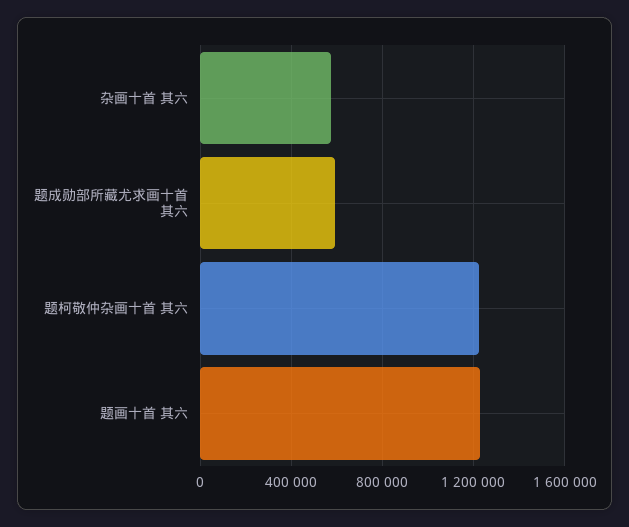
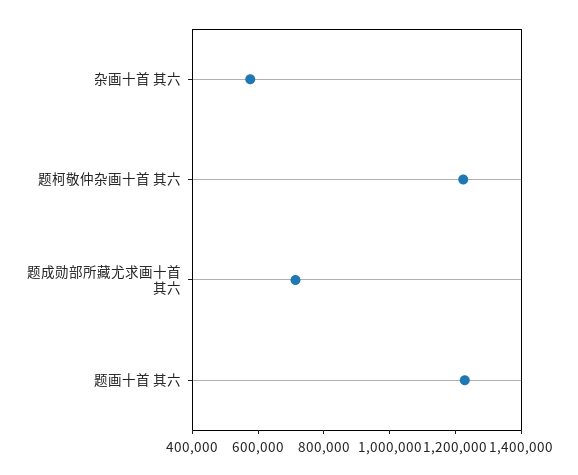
题成勋部所藏尤求画十首 其六: 600000 -> 700000

